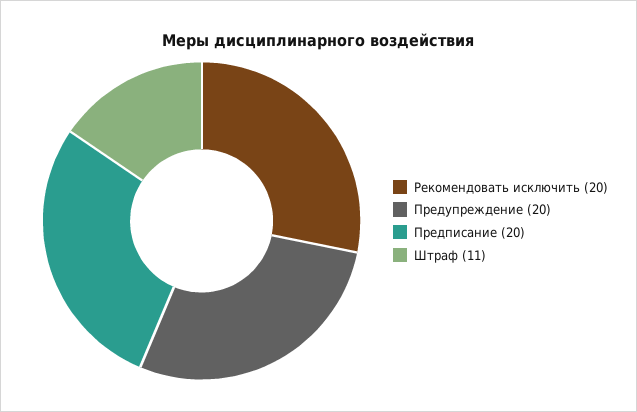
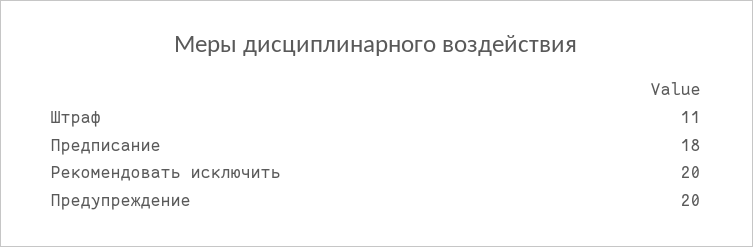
Предписание: 20 -> 18

